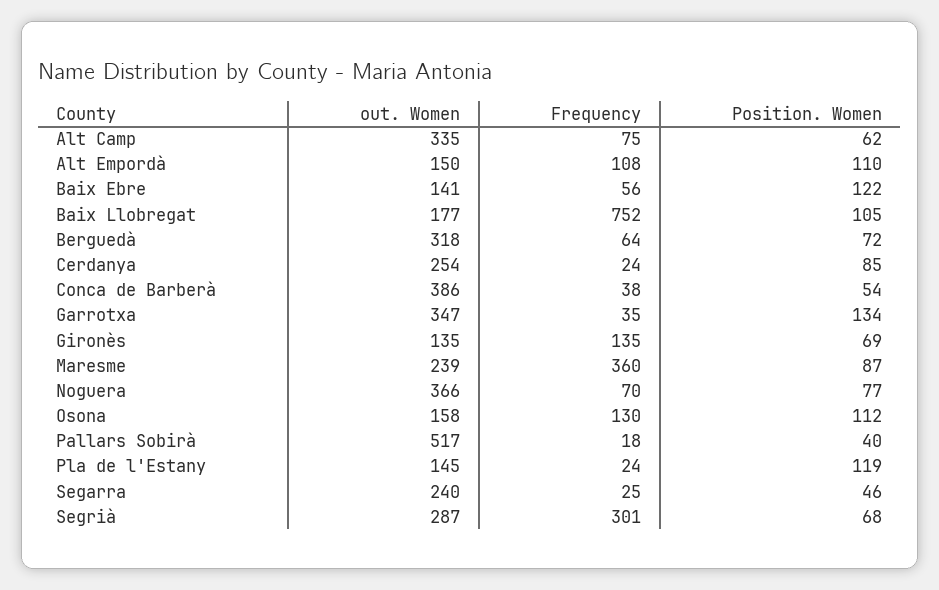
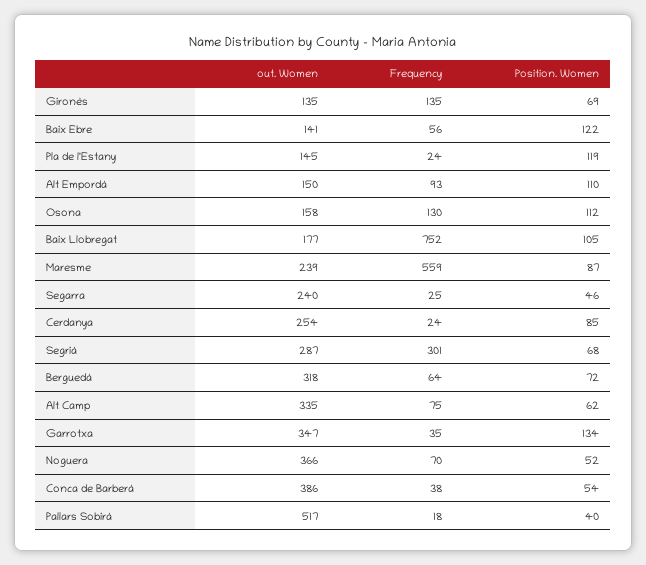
Frequency, Alt Empordà: 108 -> 93
Frequency, Maresme: 360 -> 559
Position. Women, Noguera: 77 -> 52

